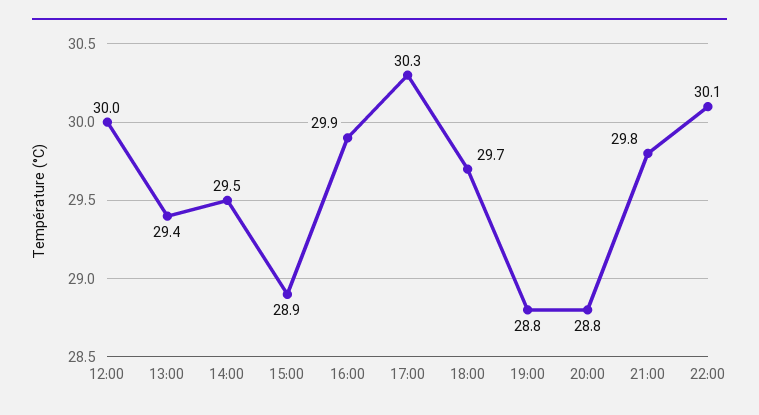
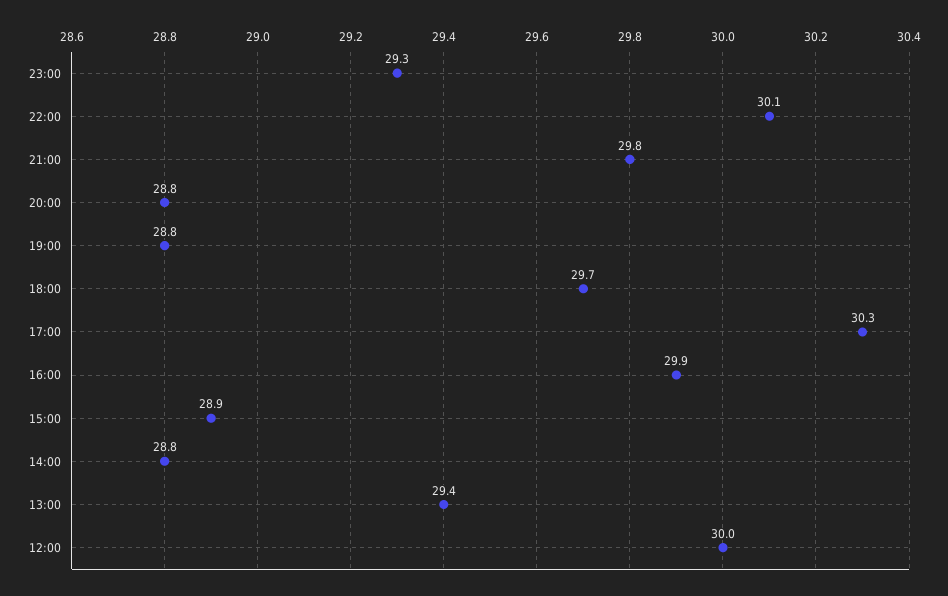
14:00: 29.5 -> 28.8
23:00: none -> 29.3

